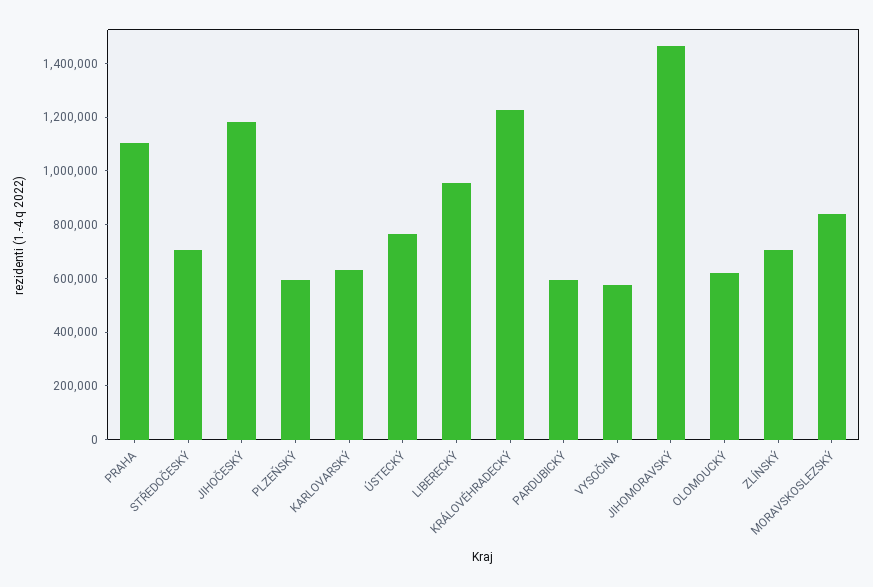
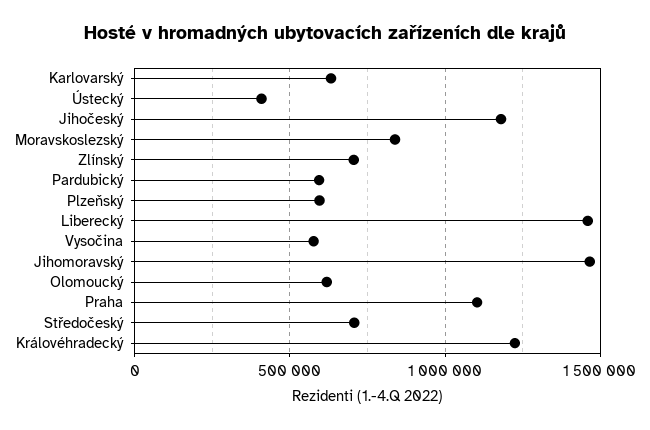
ÚSTECKÝ: 750000 -> 400000
LIBERECKÝ: 950000 -> 1450000

